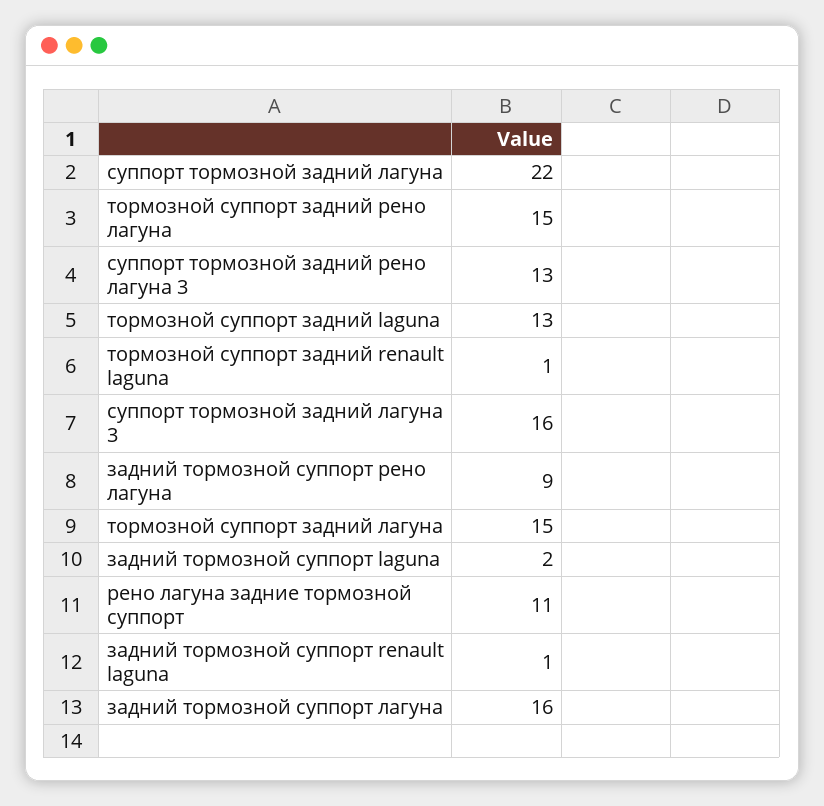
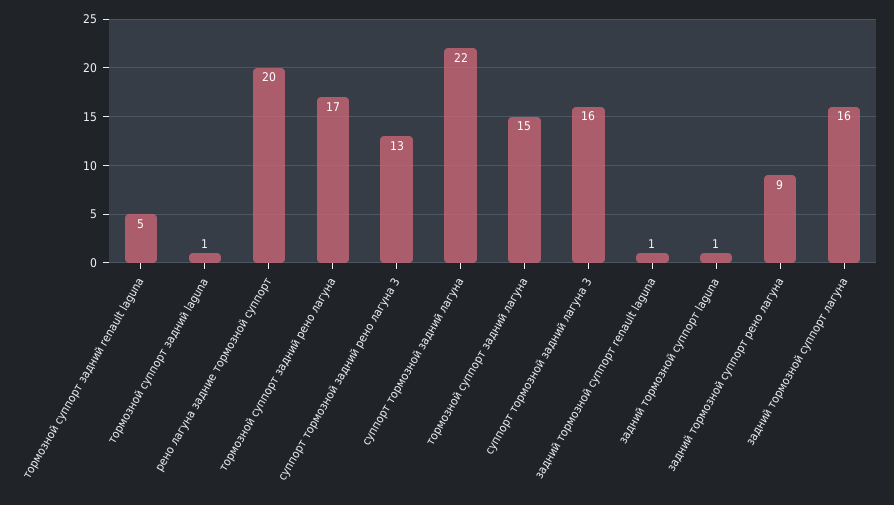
тормозной суппорт задний рено лагуна: 15 -> 17
тормозной суппорт задний laguna: 13 -> 1
тормозной суппорт задний renault laguna: 1 -> 5
задний тормозной суппорт laguna: 2 -> 1
рено лагуна задние тормозной суппорт: 11 -> 20

